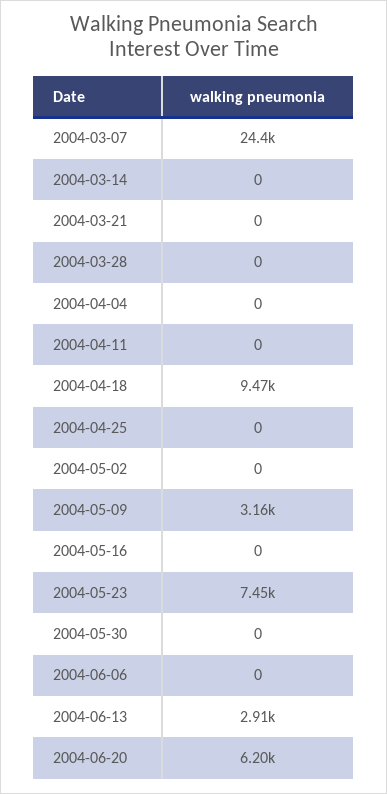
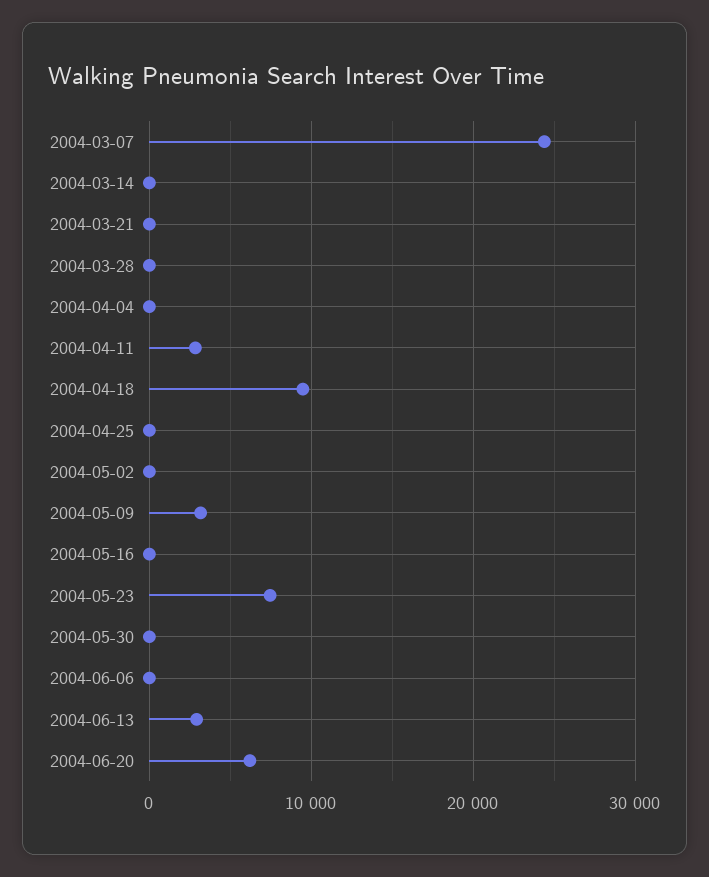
2004-04-11: 0 -> 3000

